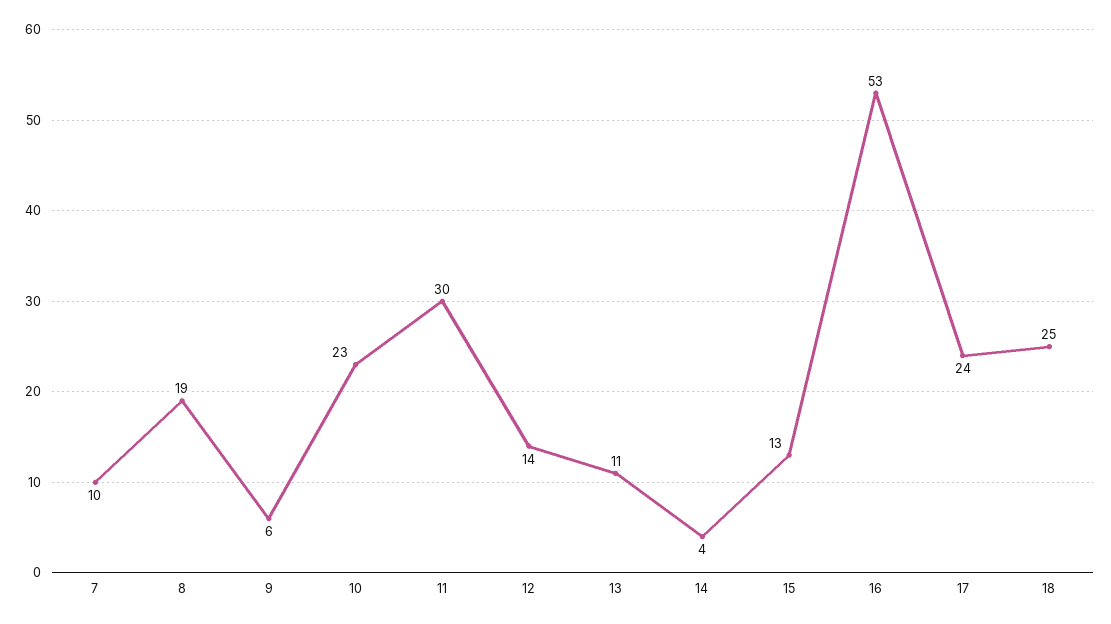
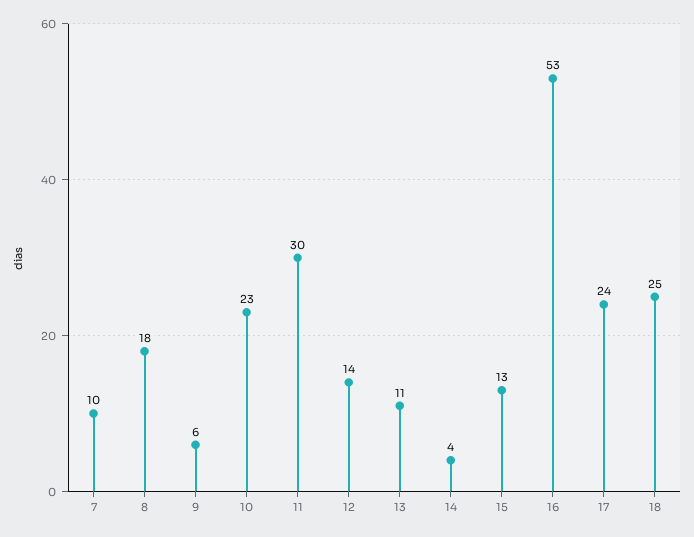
8: 19 -> 18

